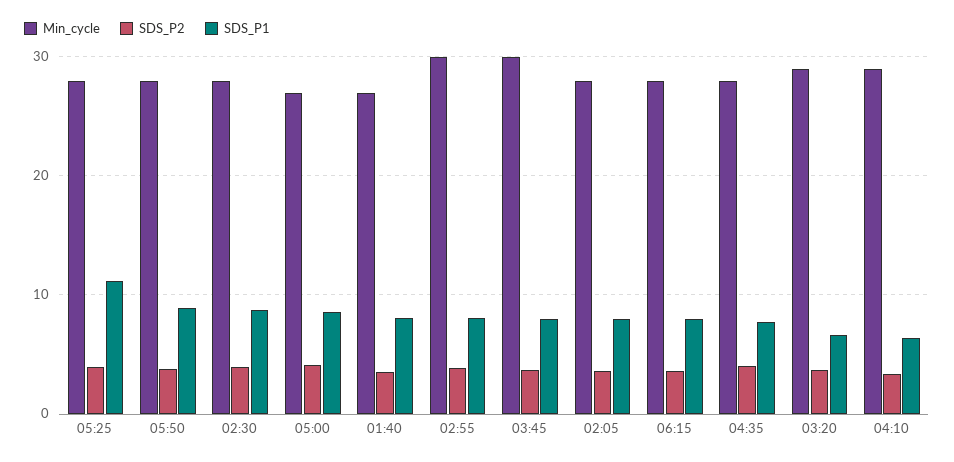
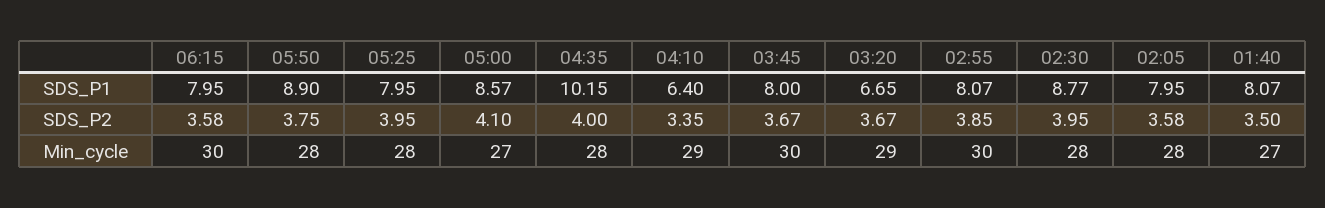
SDS_P1, 05:25: 11 -> 7.95
Min_cycle, 06:15: 28 -> 30
SDS_P1, 04:35: 8 -> 10.15

